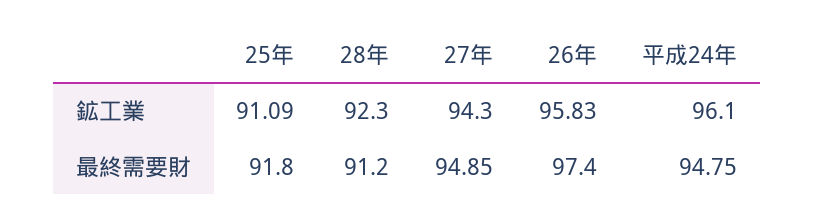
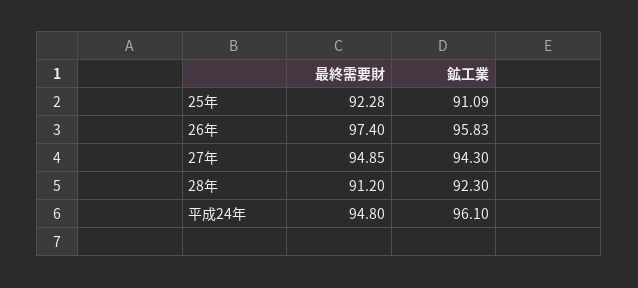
25年, 最終需要財: 91.8 -> 92.28
平成24年, 最終需要財: 94.75 -> 94.8

